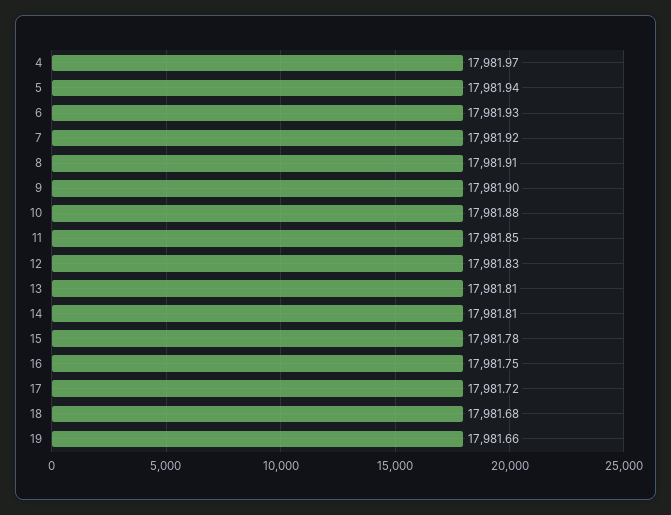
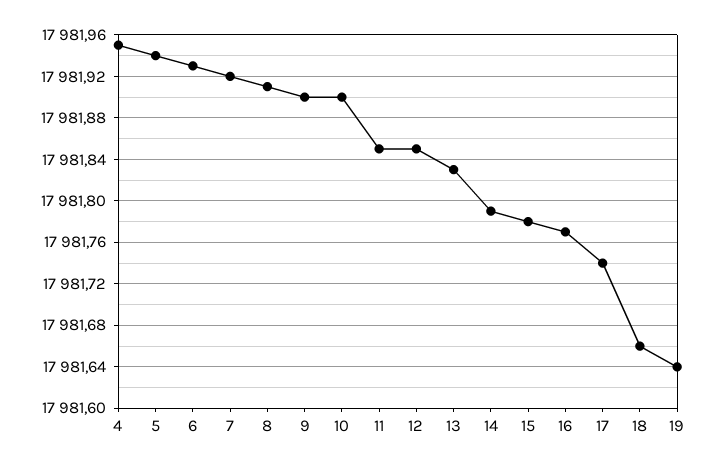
4: 17981.97 -> 17981.95
10: 17981.88 -> 17981.9
12: 17981.83 -> 17981.85
13: 17981.81 -> 17981.83
14: 17981.81 -> 17981.79
16: 17981.75 -> 17981.77
17: 17981.72 -> 17981.74
18: 17981.68 -> 17981.66
19: 17981.66 -> 17981.64

